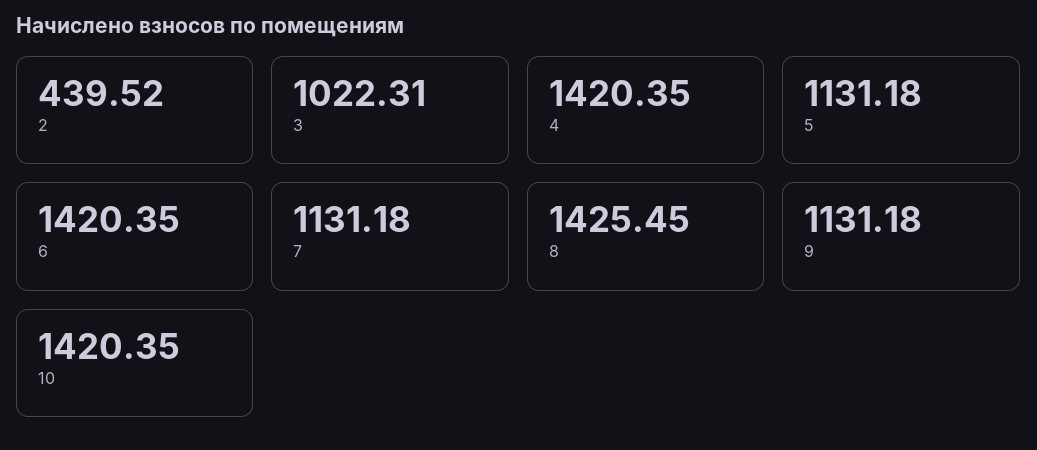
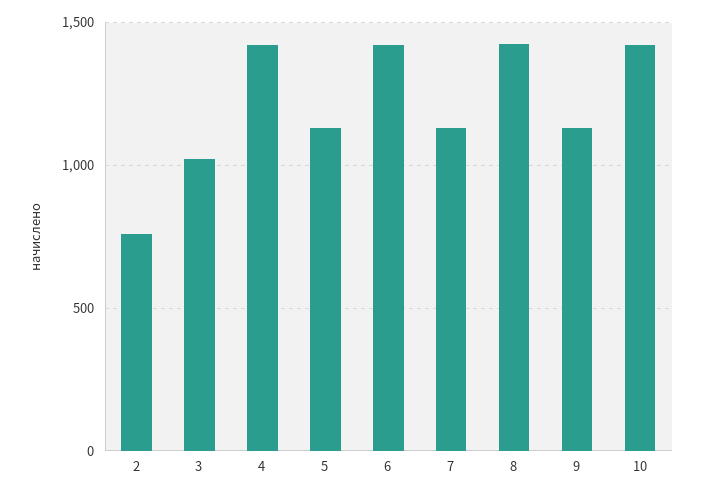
2: 439.52 -> 750

